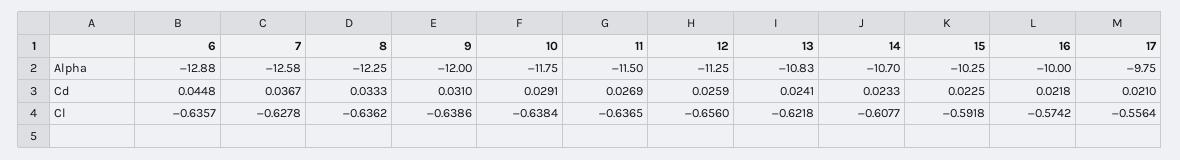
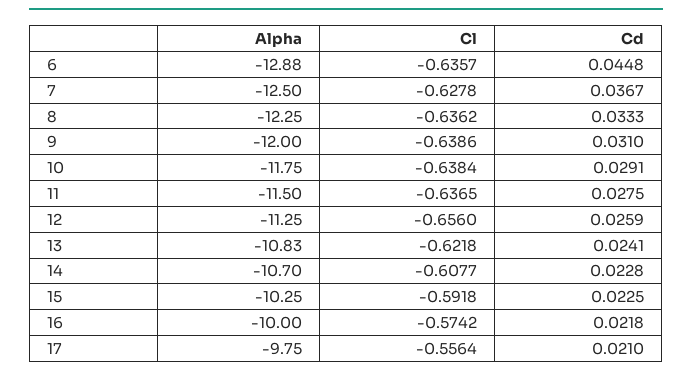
7, Alpha: -12.58 -> -12.5
11, Cd: 0.0269 -> 0.0275
14, Cd: 0.0233 -> 0.0228

